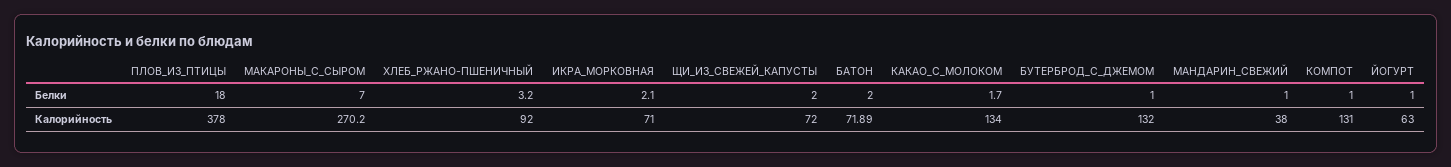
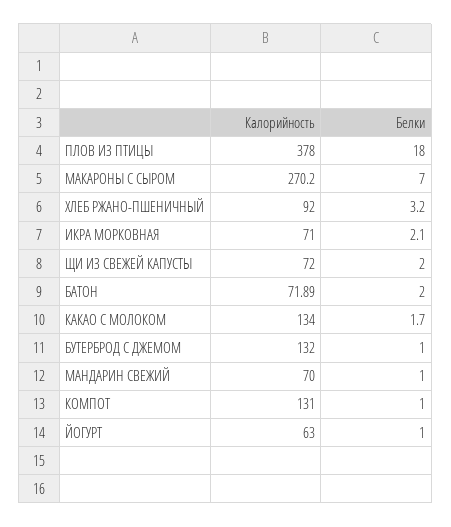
МАНДАРИН_СВЕЖИЙ, Калорийность: 38 -> 70

